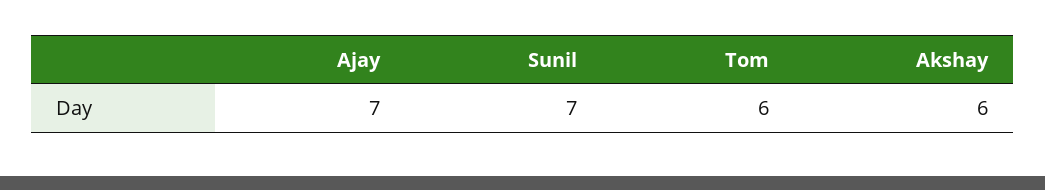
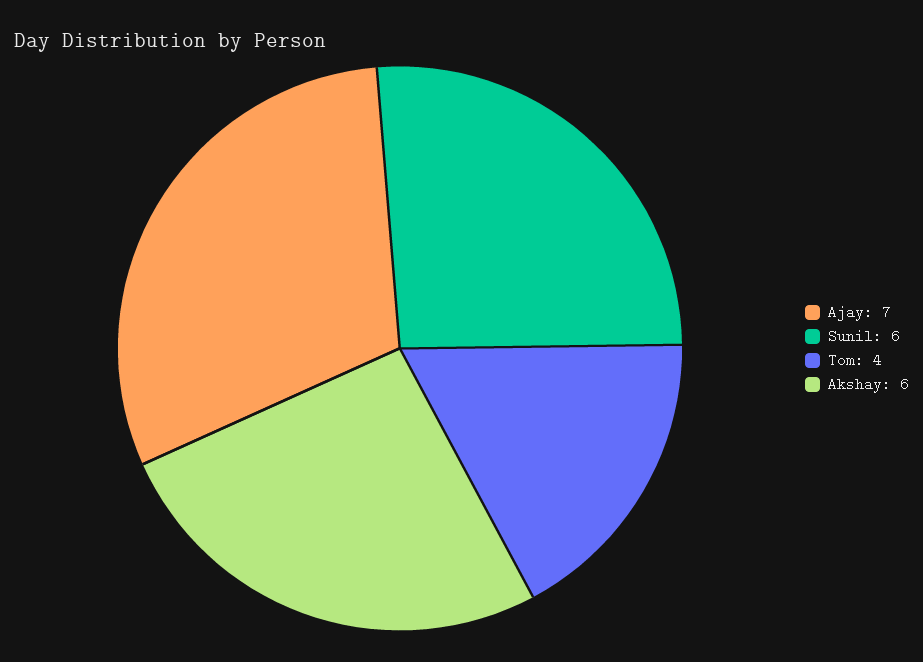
Sunil: 7 -> 6
Tom: 6 -> 4

